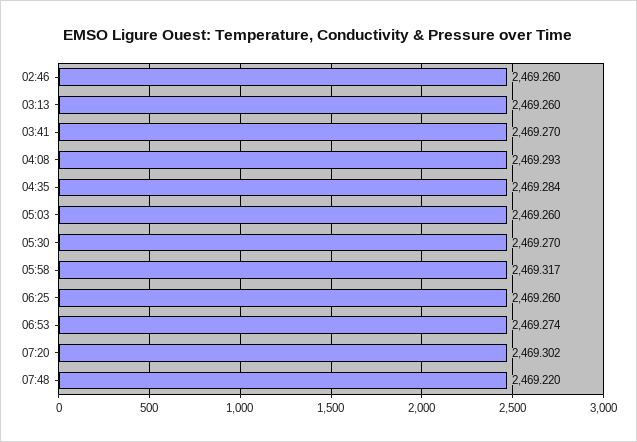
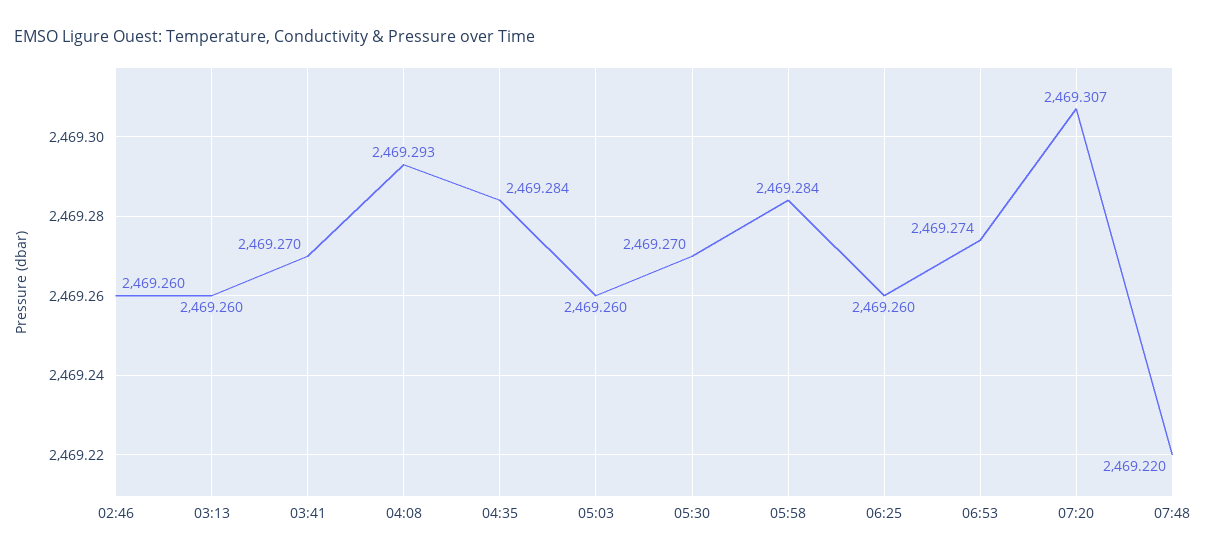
05:58: 2469.317 -> 2469.284
07:20: 2469.302 -> 2469.307

